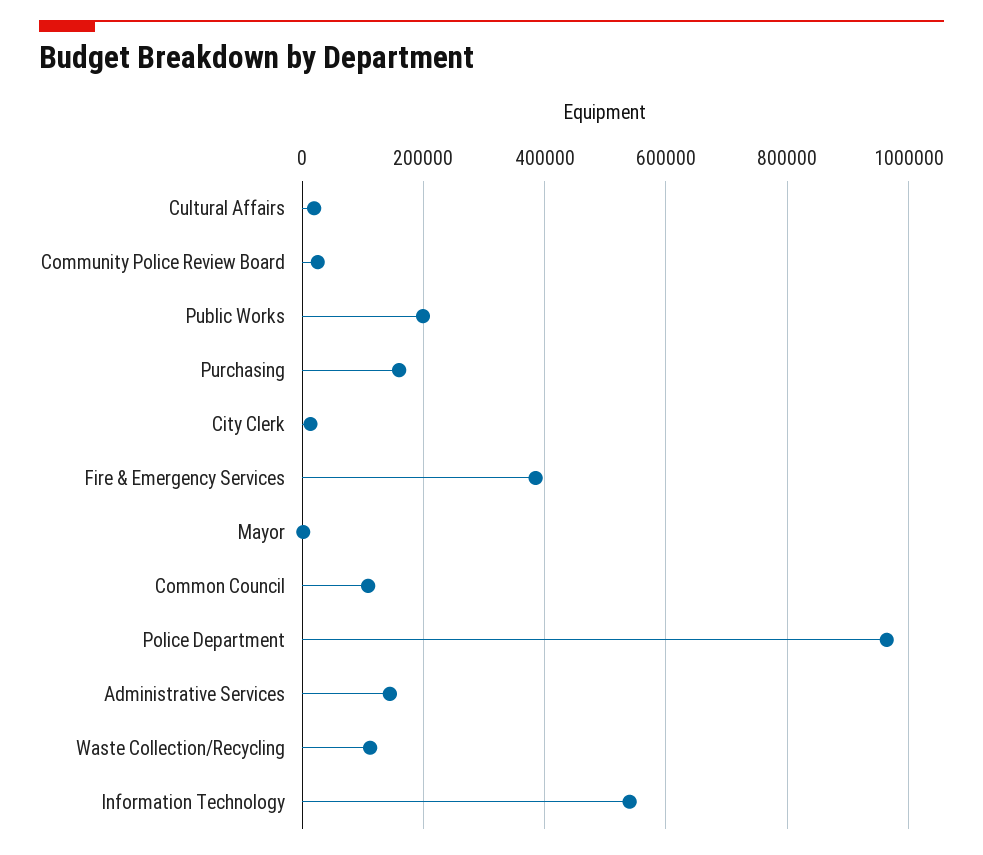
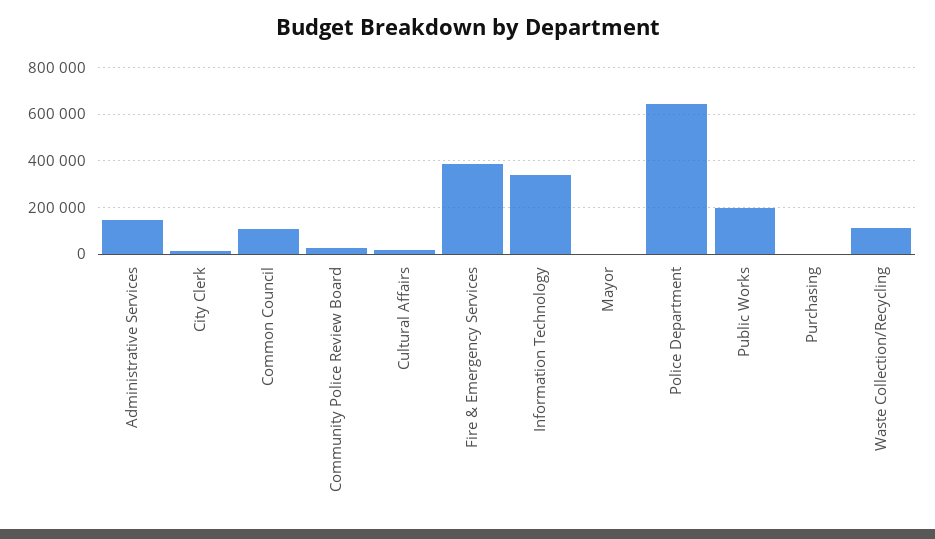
Purchasing: 160000 -> 0
Police Department: 960000 -> 650000
Information Technology: 540000 -> 350000

